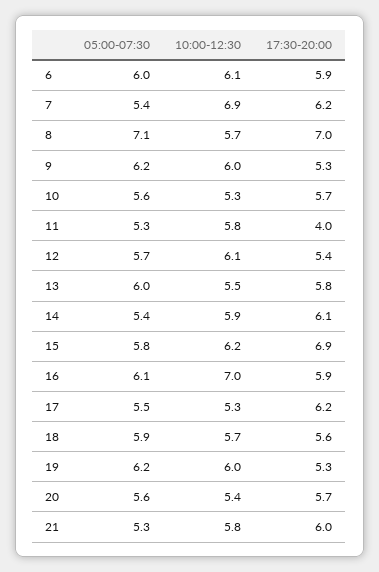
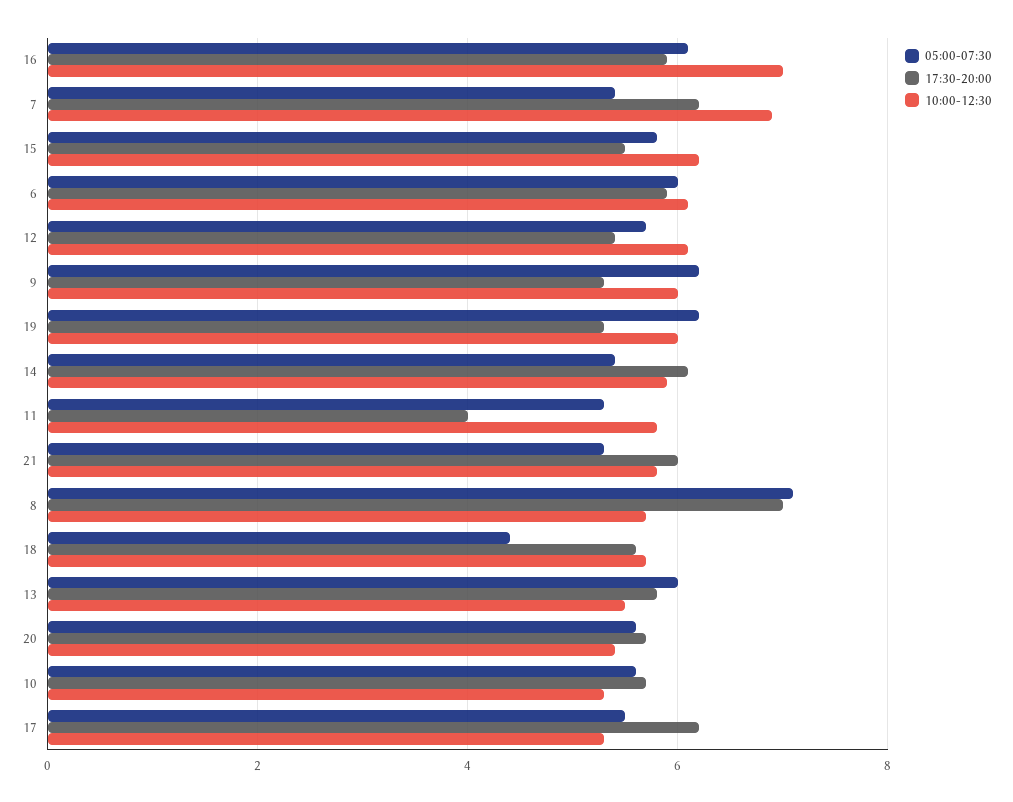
17:30-20:00, 15: 6.9 -> 5.5
05:00-07:30, 18: 5.9 -> 4.5

